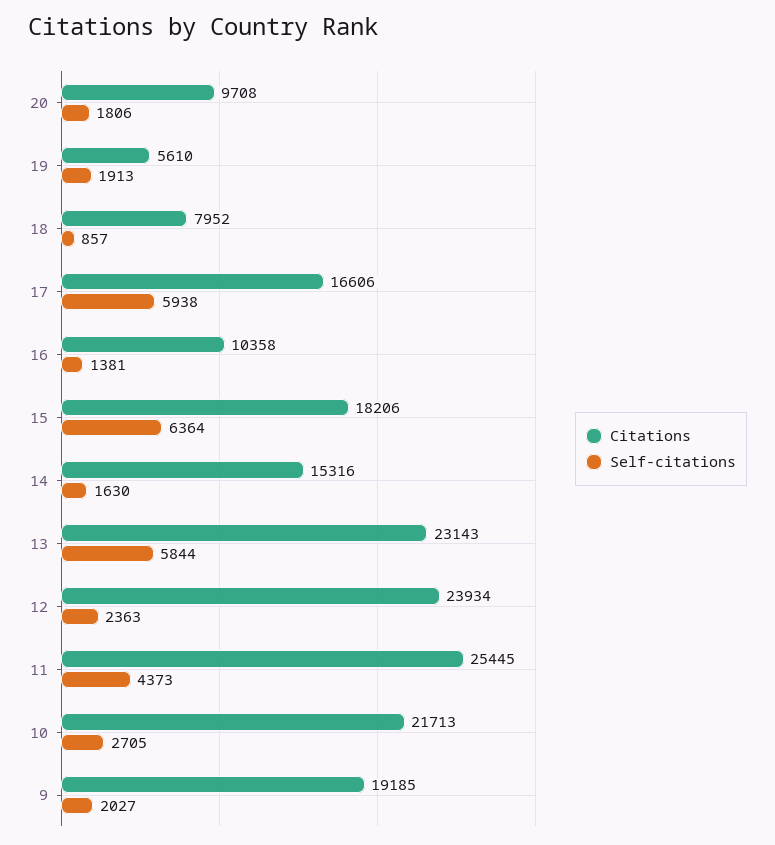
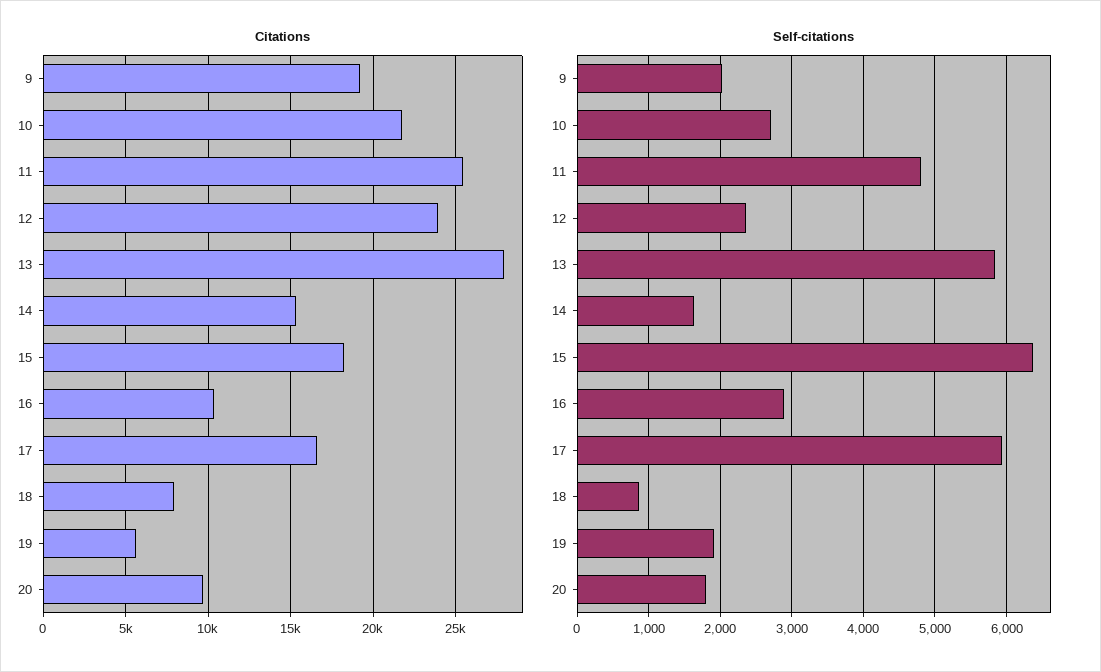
Self-citations, 16: 1381 -> 2900
Citations, 13: 23143 -> 28000
Self-citations, 11: 4373 -> 4800

